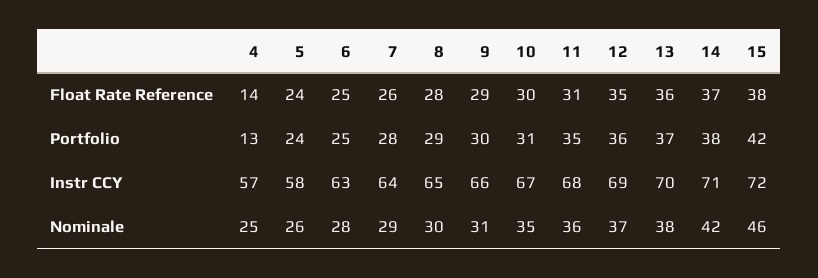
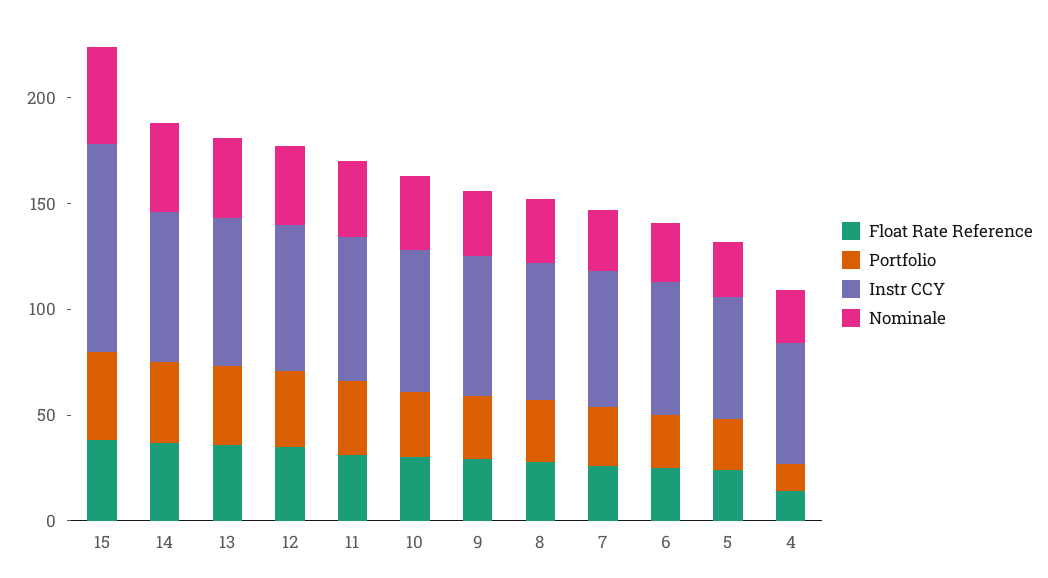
Instr CCY, 15: 72 -> 100

